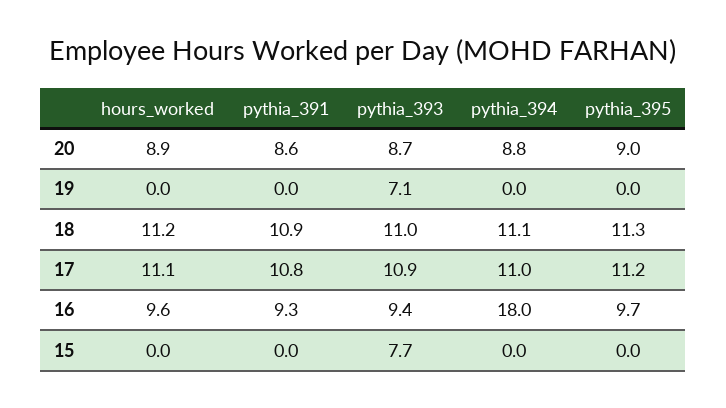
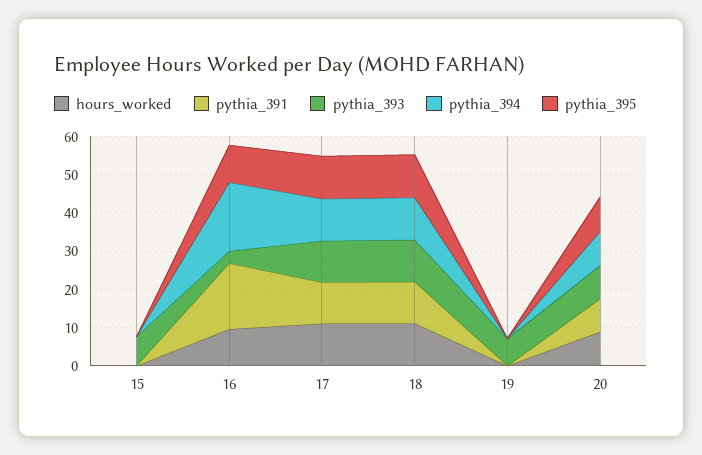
pythia_391, 16: 9.3 -> 17.5
pythia_393, 16: 9.4 -> 2.5

